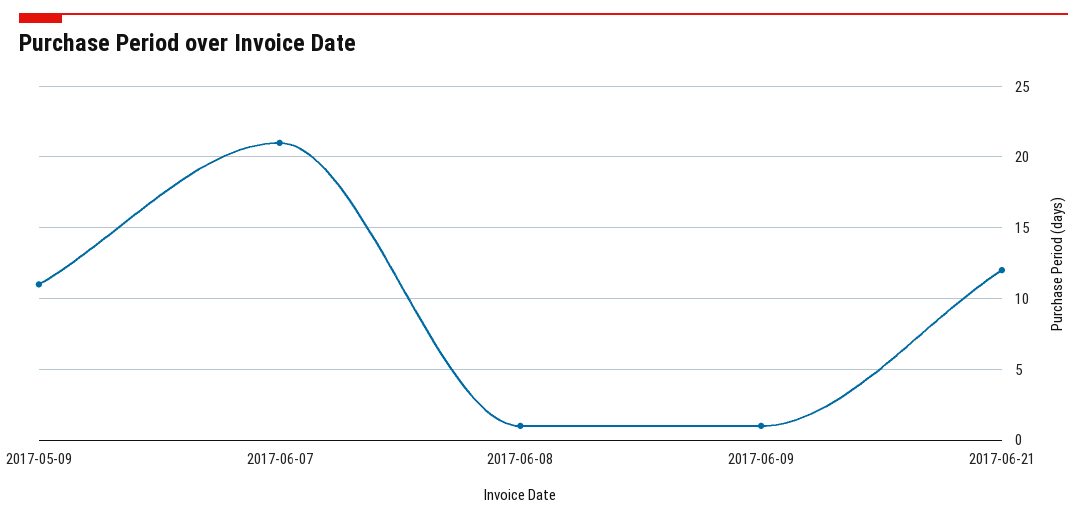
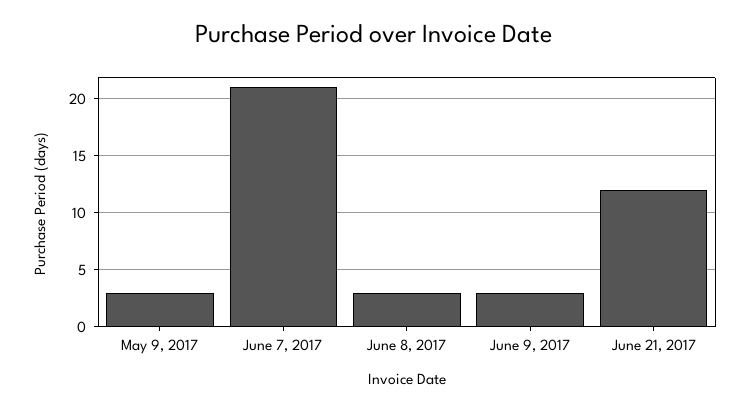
2017-05-09: 11 -> 3
2017-06-08: 1 -> 3
2017-06-09: 1 -> 3

